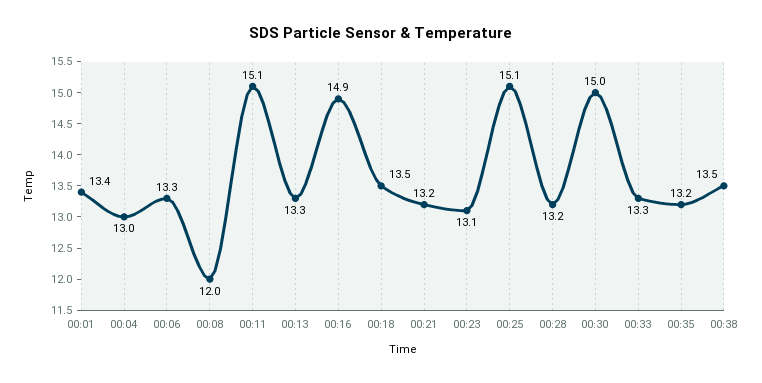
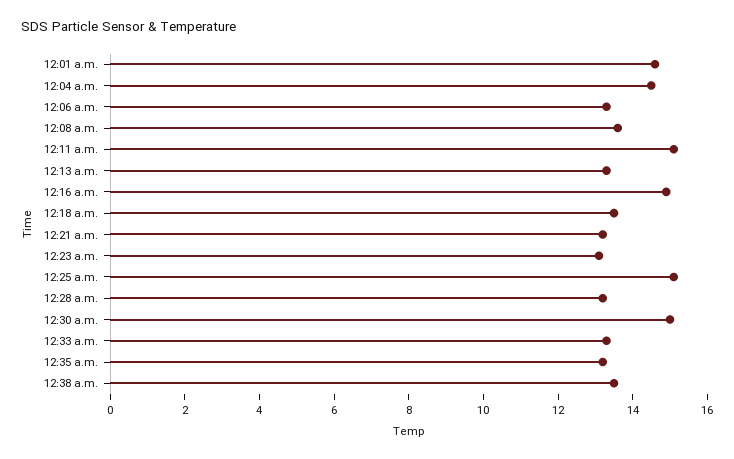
00:01: 13.4 -> 14.5
00:04: 13 -> 14.5
00:08: 12 -> 13.5

